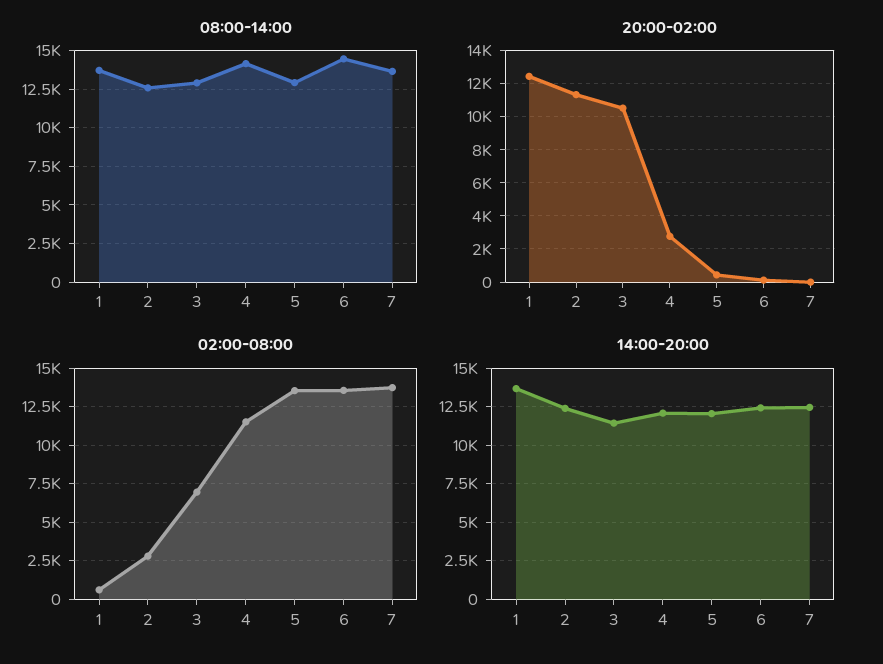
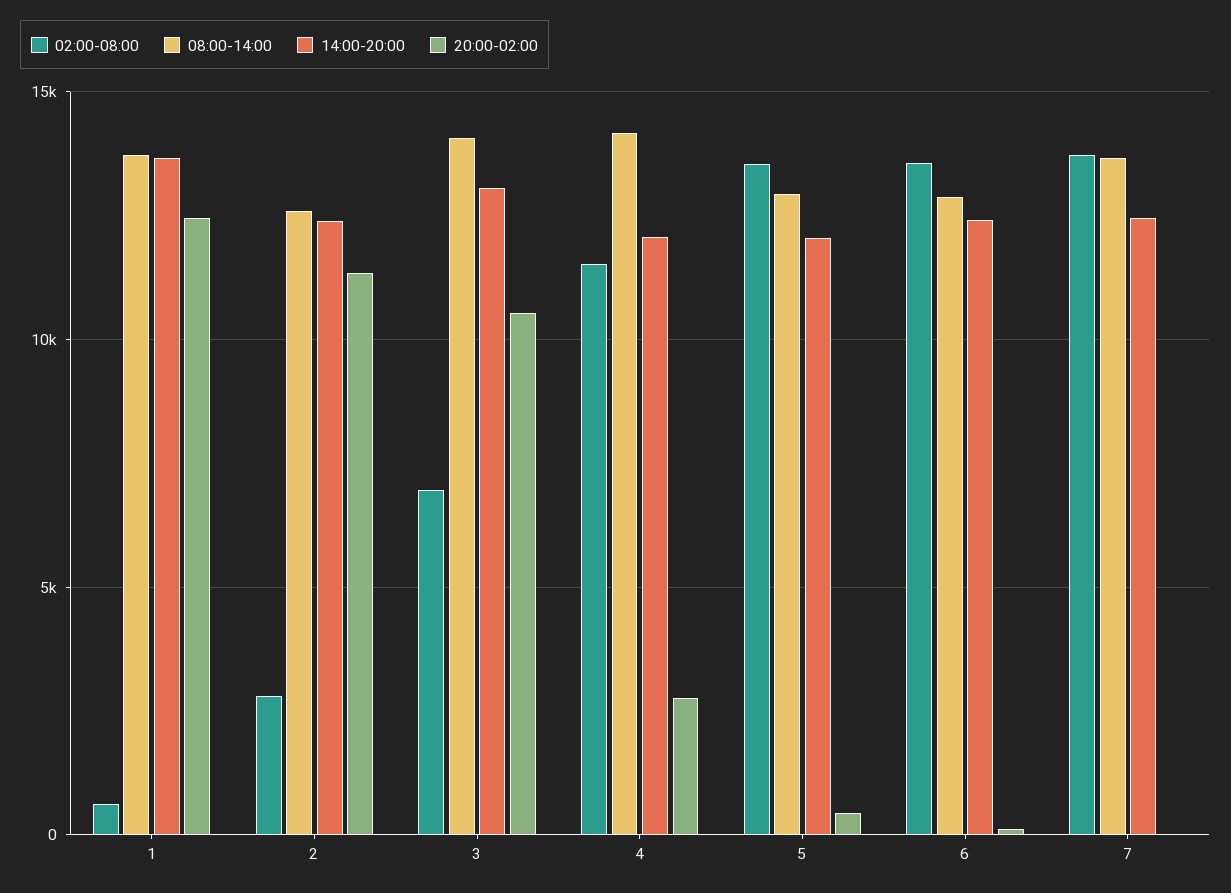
08:00-14:00, 3: 13000 -> 14000
08:00-14:00, 6: 14500 -> 13000
14:00-20:00, 3: 11500 -> 13000

